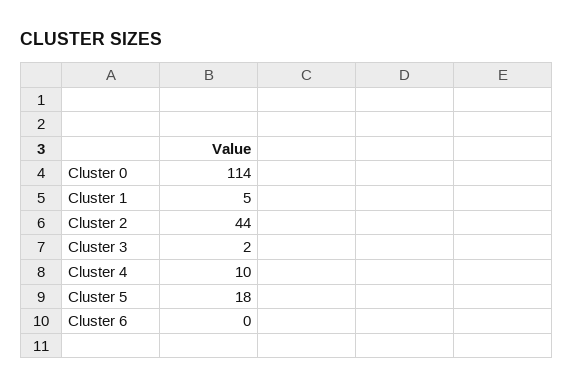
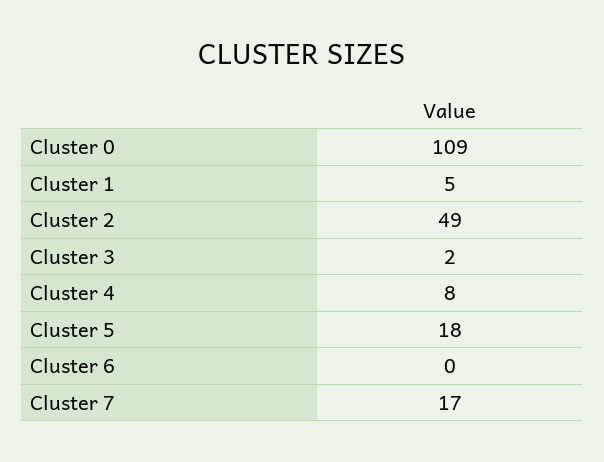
Cluster 0: 114 -> 109
Cluster 2: 44 -> 49
Cluster 4: 10 -> 8
Cluster 7: none -> 17

